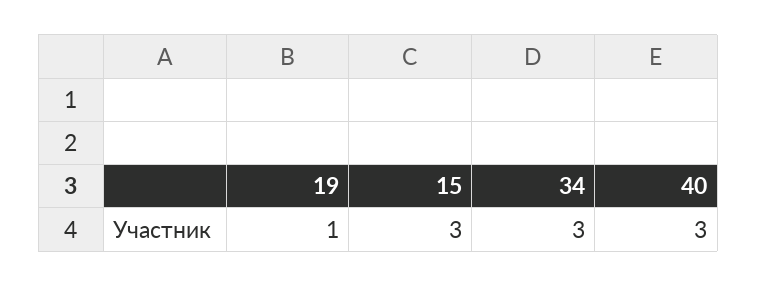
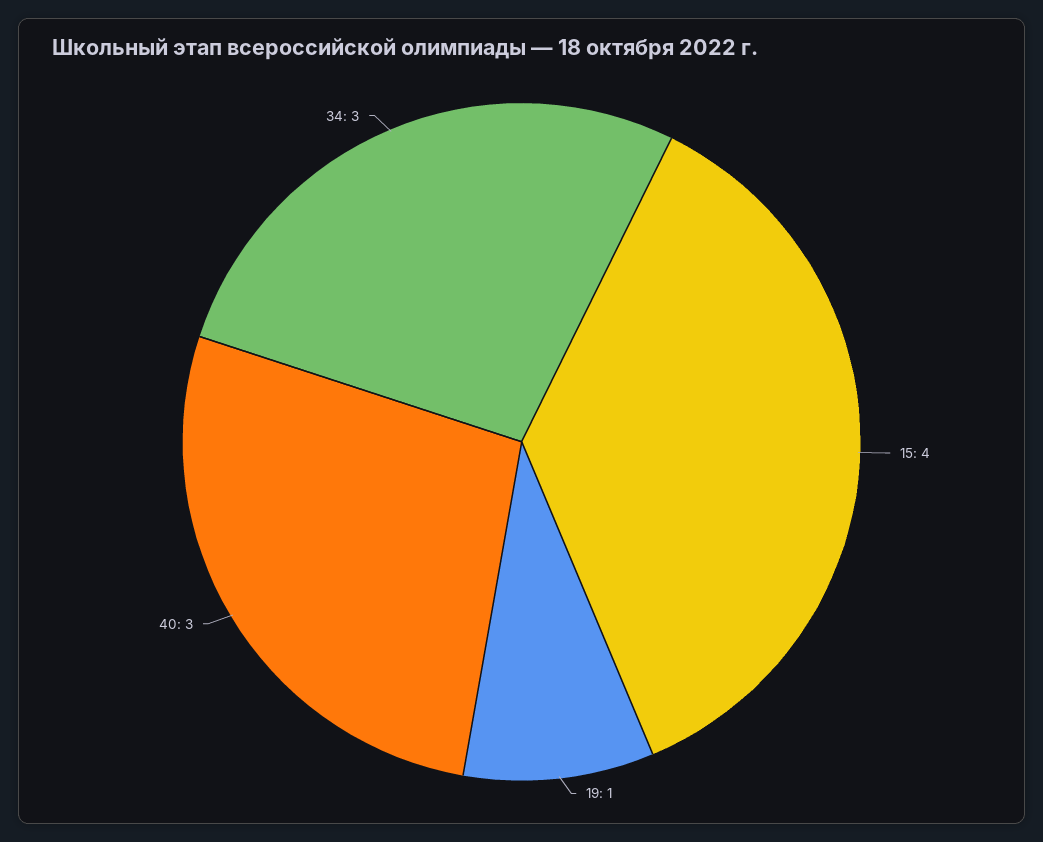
15: 3 -> 4

